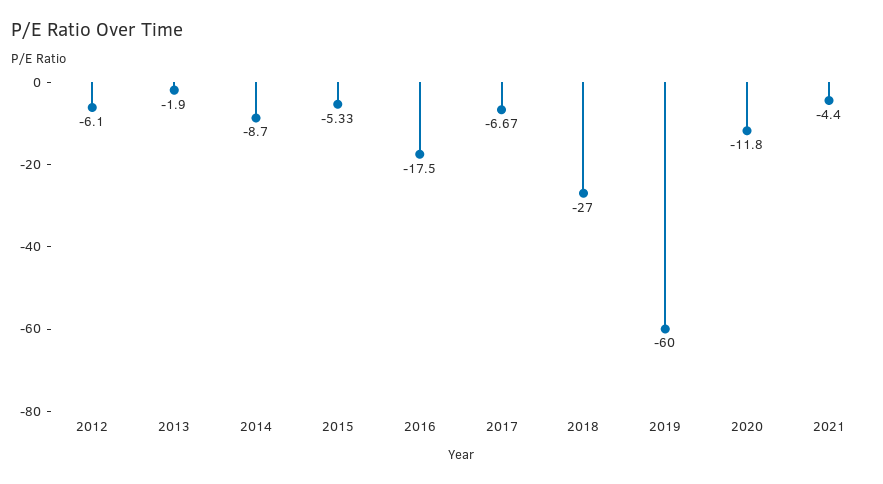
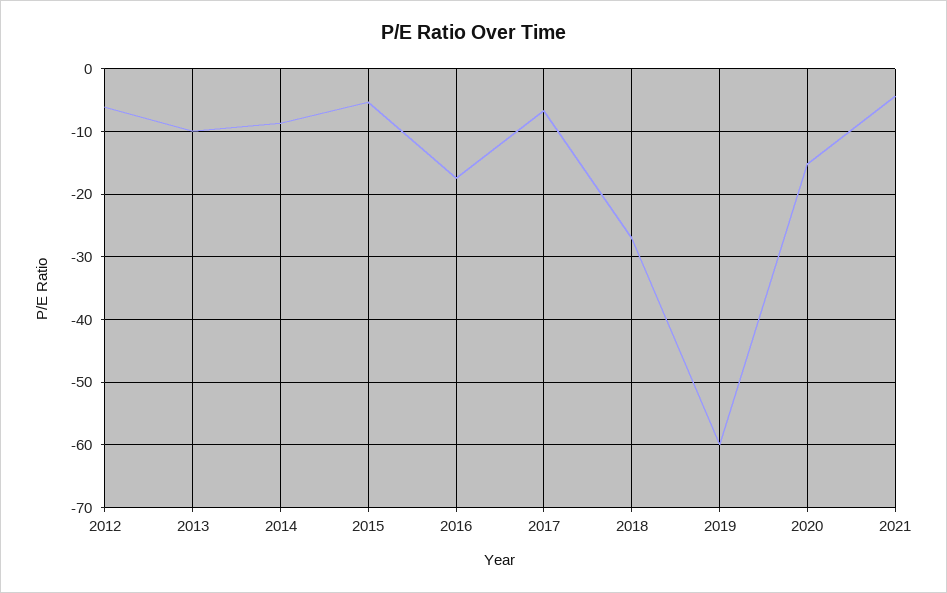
2013: -1.9 -> -10
2020: -11.8 -> -15

